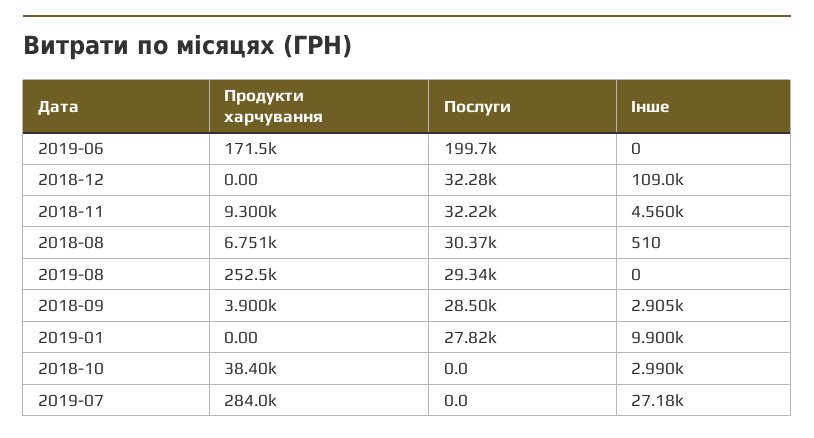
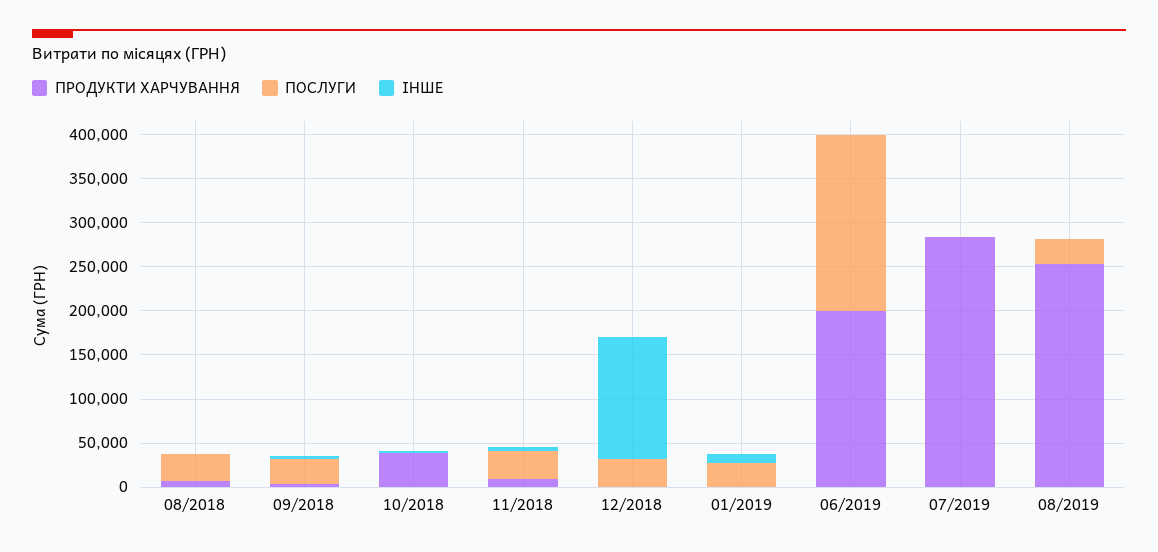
Продукти харчування, 2019-06: 171500 -> 200000
Інше, 2018-12: 109000 -> 140000
Інше, 2019-07: 27180 -> 0

